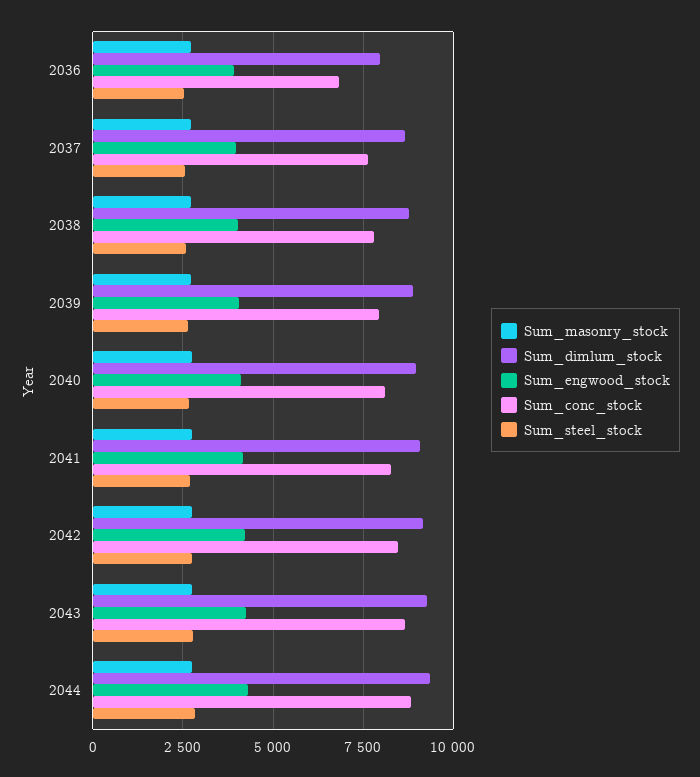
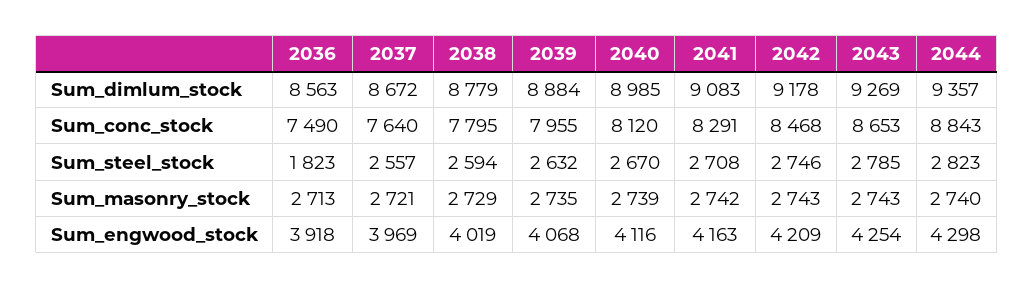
Sum_dimlum_stock, 2036: 8000 -> 8563
Sum_conc_stock, 2036: 6750 -> 7490
Sum_steel_stock, 2036: 2500 -> 1823

